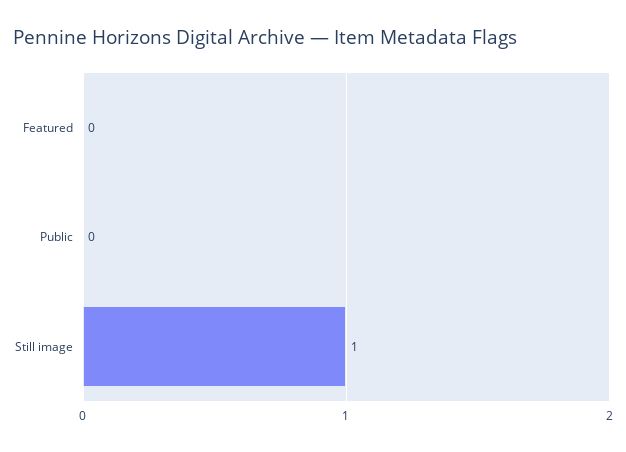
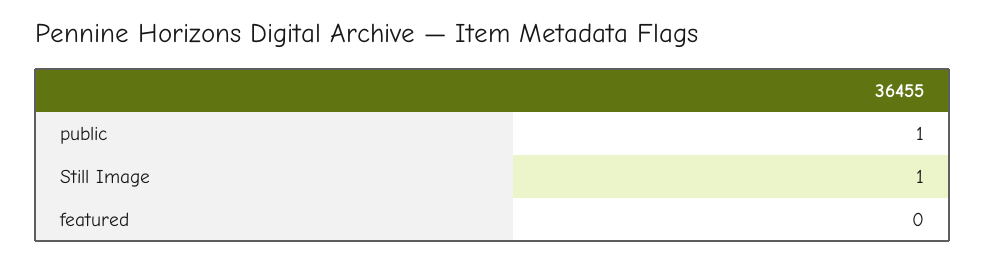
Public: 0 -> 1

